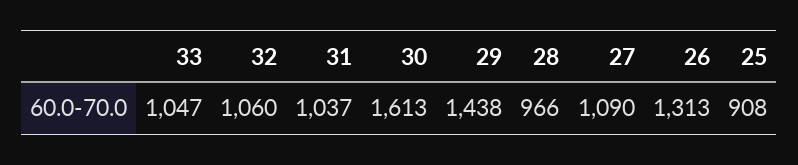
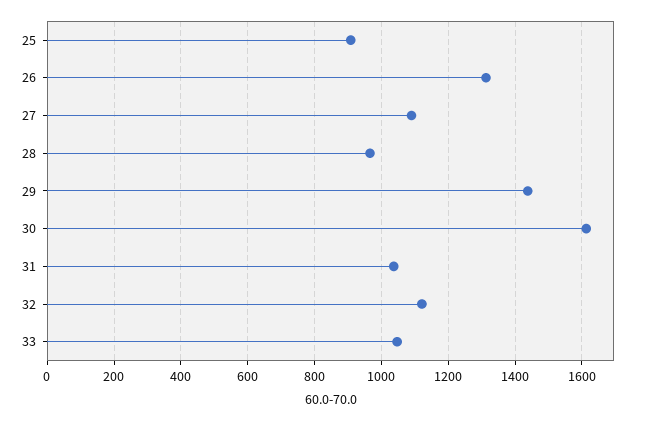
32: 1060 -> 1120

